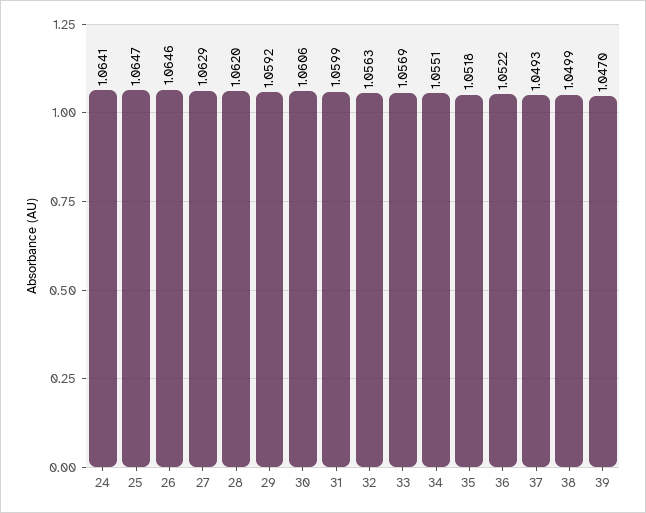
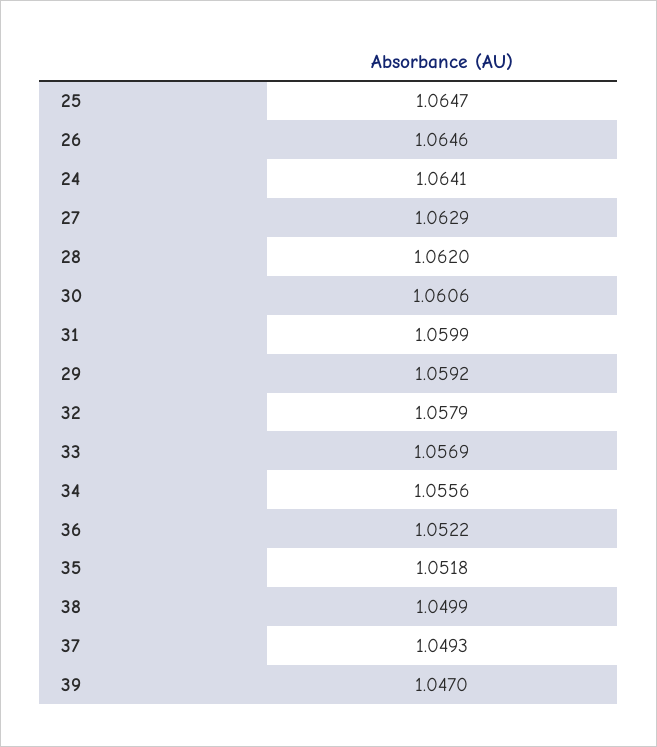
32: 1.0563 -> 1.0579
34: 1.0551 -> 1.0556

